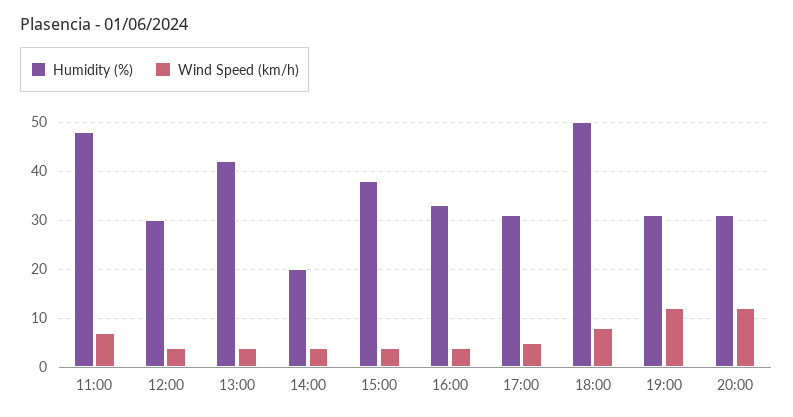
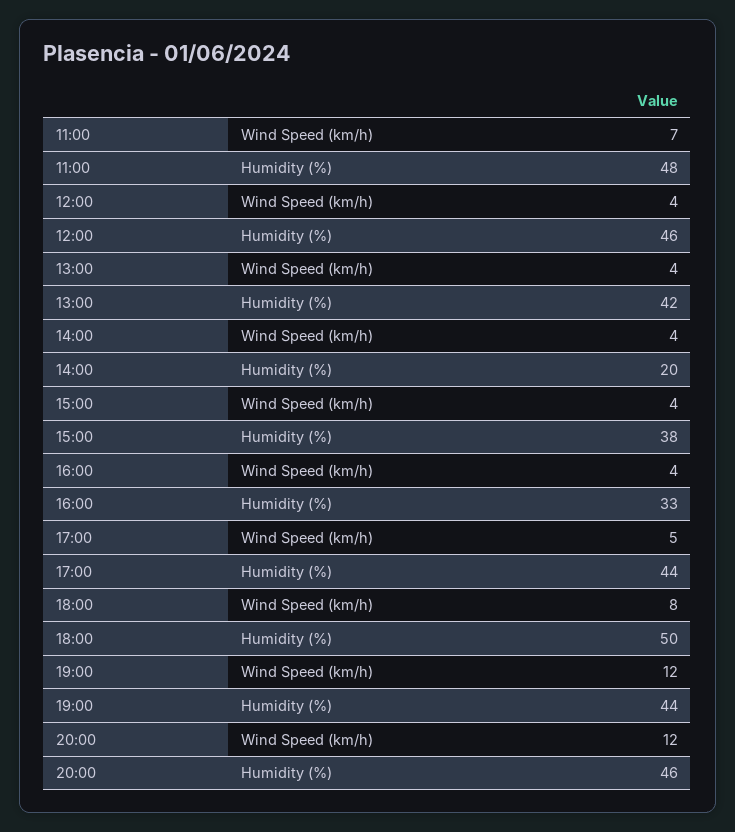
Humidity (%), 12:00: 30 -> 46
Humidity (%), 17:00: 30 -> 44
Humidity (%), 19:00: 30 -> 44
Humidity (%), 20:00: 30 -> 46

